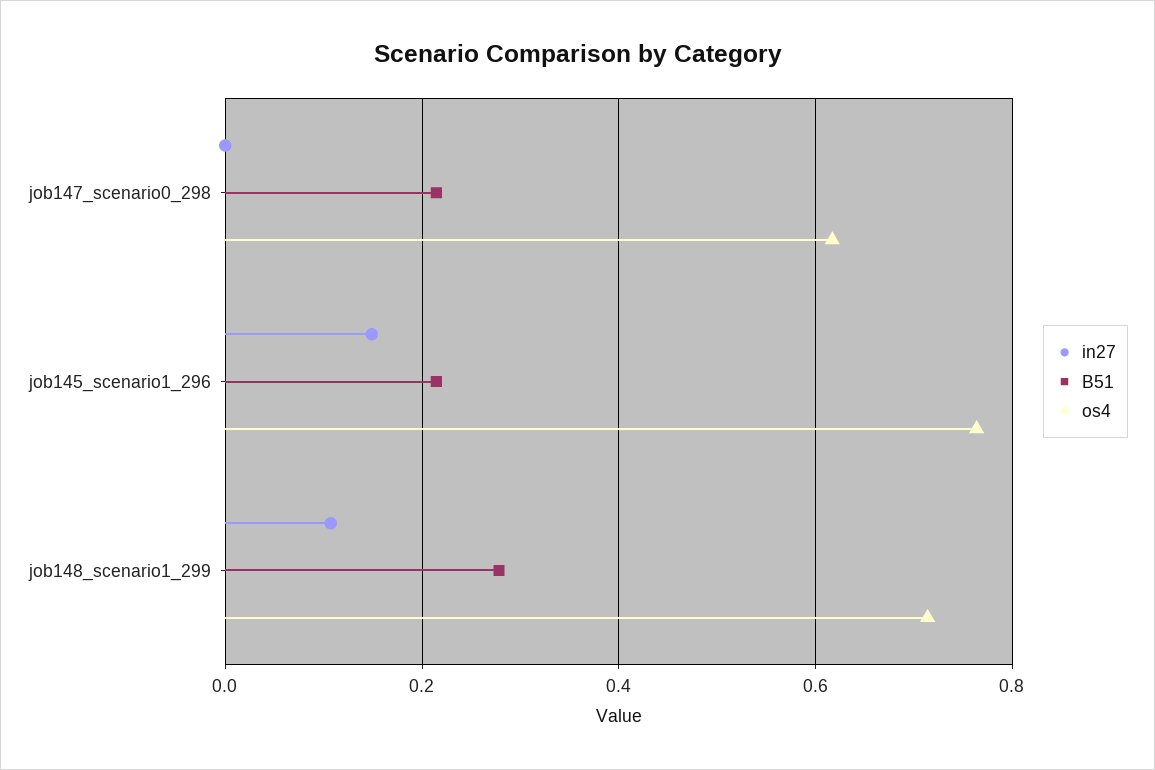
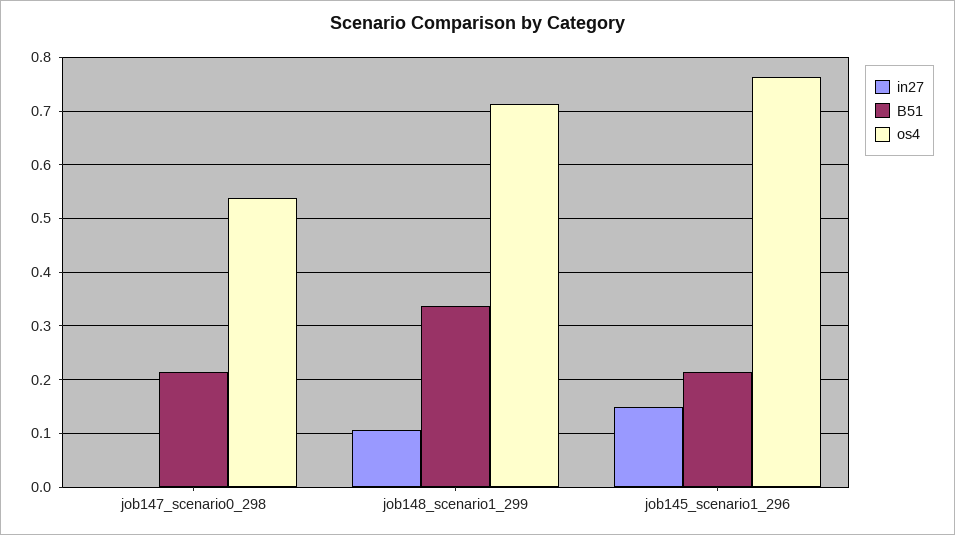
os4, job147_scenario0_298: 0.62 -> 0.54
B51, job148_scenario1_299: 0.28 -> 0.34

